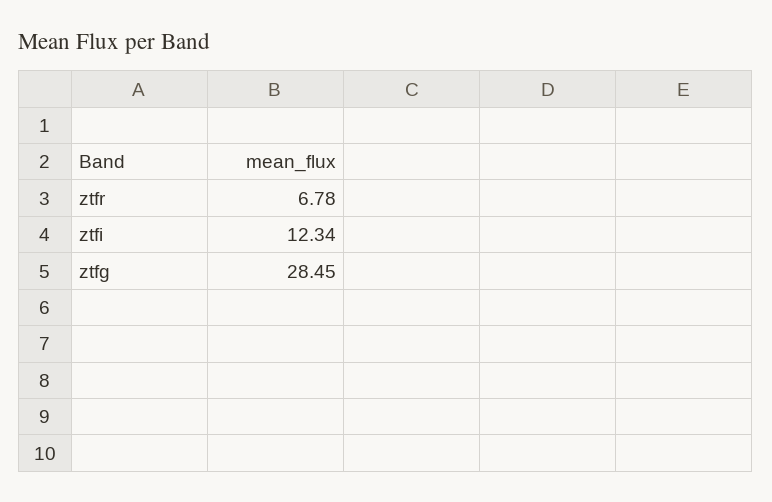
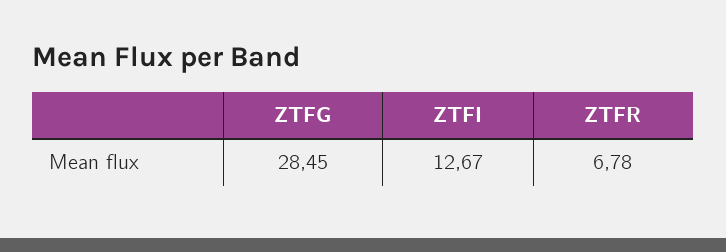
ztfi: 12.34 -> 12.67

